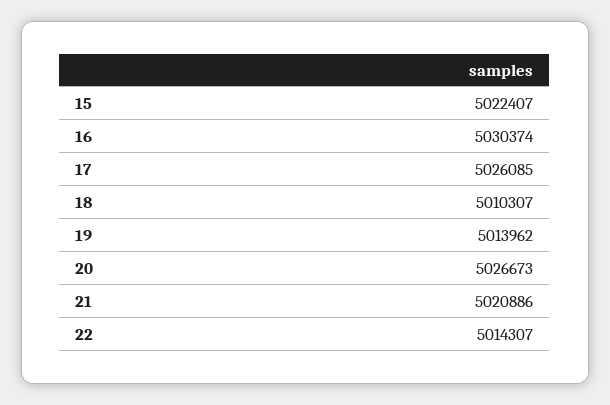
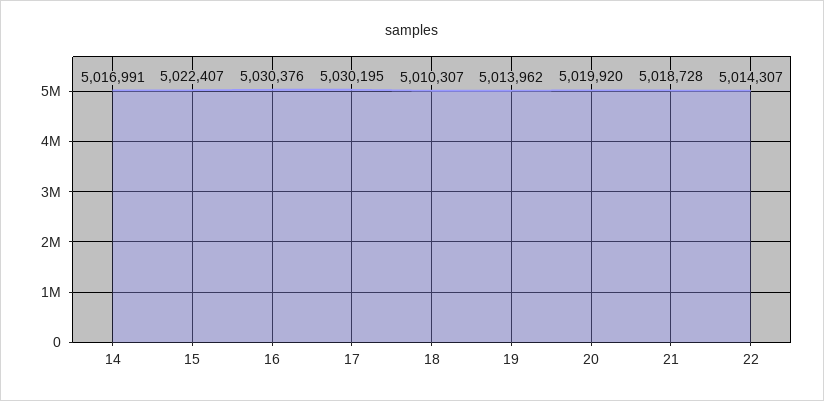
16: 5030374 -> 5030376
17: 5026085 -> 5030195
20: 5026673 -> 5019920
21: 5020886 -> 5018728
14: none -> 5016991

